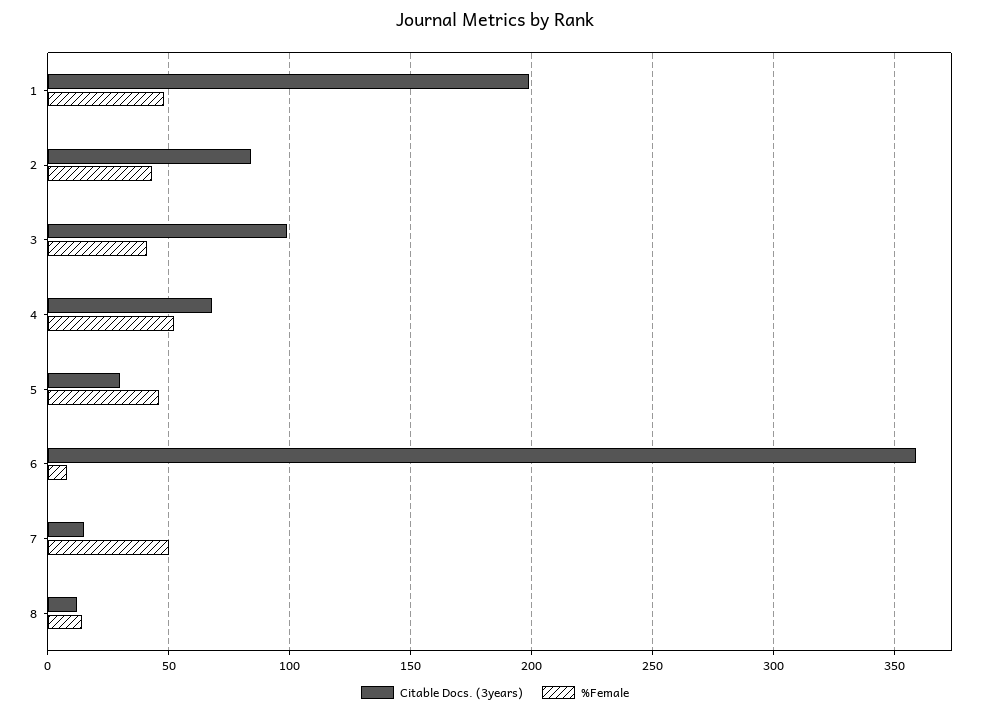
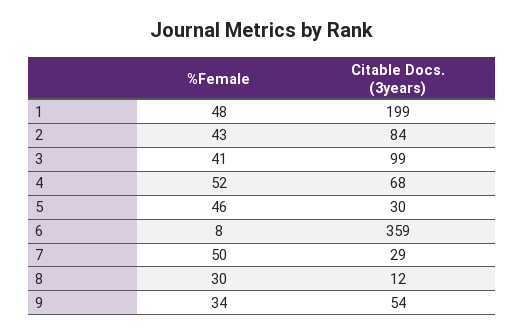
Citable Docs. (3years), 7: 15 -> 29
%Female, 8: 15 -> 30
%Female, 9: none -> 34
Citable Docs. (3years), 9: none -> 54

